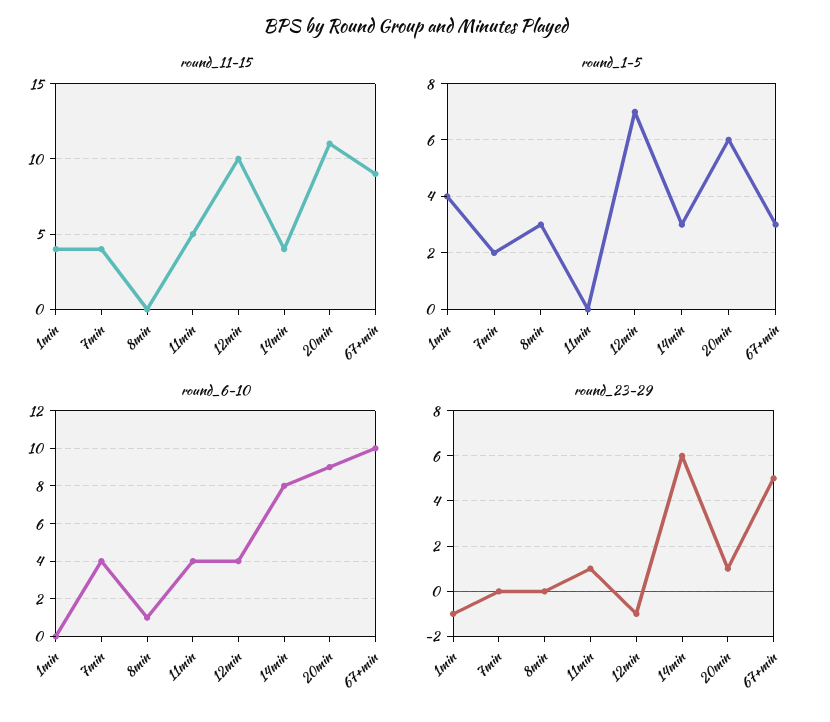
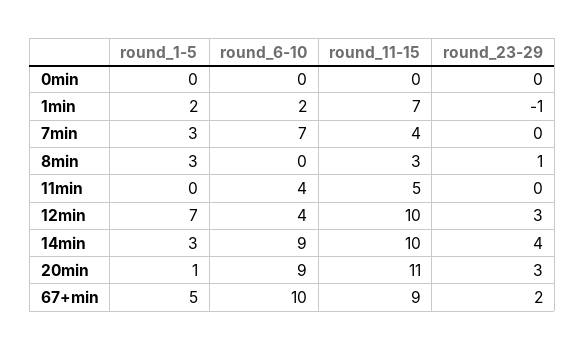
round_11-15, 1min: 4 -> 7
round_11-15, 8min: 0 -> 3
round_11-15, 14min: 4 -> 10
round_1-5, 1min: 4 -> 2
round_1-5, 7min: 2 -> 3
round_1-5, 20min: 6 -> 1
round_1-5, 67+min: 3 -> 5
round_6-10, 1min: 0 -> 2
round_6-10, 7min: 4 -> 7
round_6-10, 8min: 1 -> 0
round_6-10, 14min: 8 -> 9
round_23-29, 8min: 0 -> 1
round_23-29, 11min: 1 -> 0
round_23-29, 12min: -1 -> 3
round_23-29, 14min: 6 -> 4
round_23-29, 20min: 1 -> 3
round_23-29, 67+min: 5 -> 2
round_1-5, 0min: none -> 0
round_6-10, 0min: none -> 0
round_11-15, 0min: none -> 0
round_23-29, 0min: none -> 0

